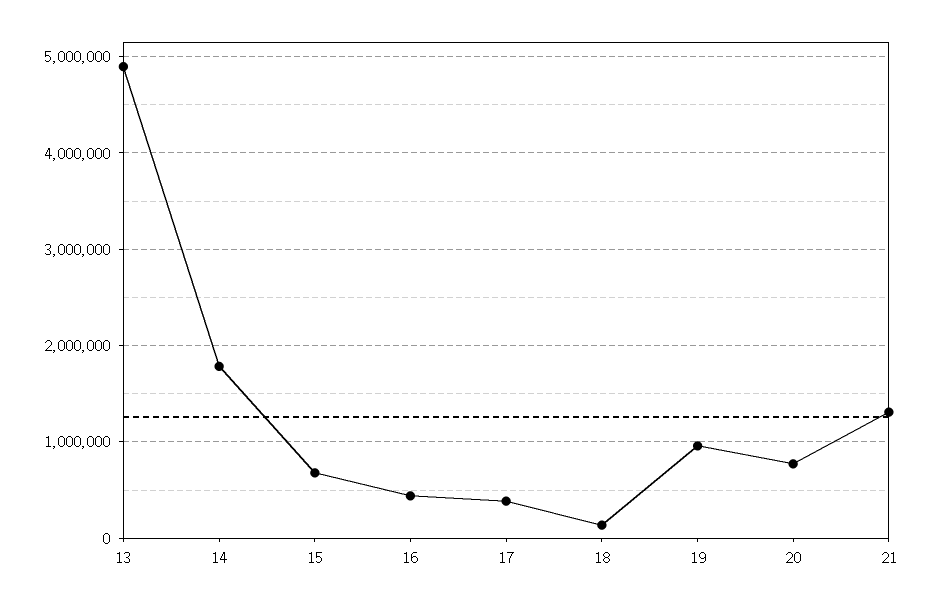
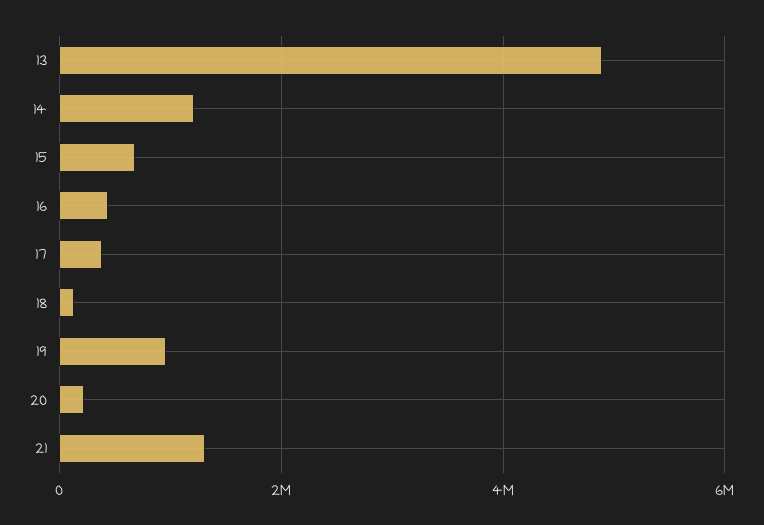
14: 1800000 -> 1200000
20: 800000 -> 200000

